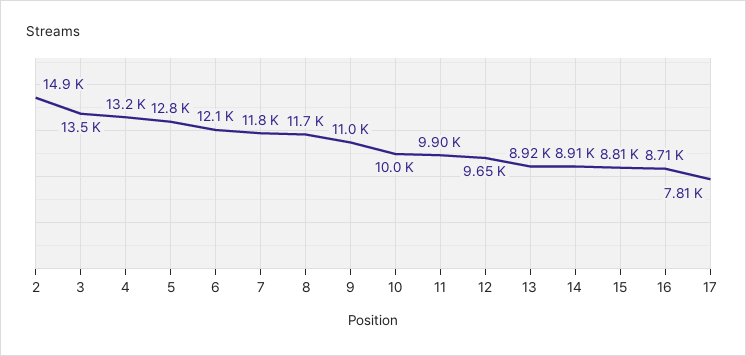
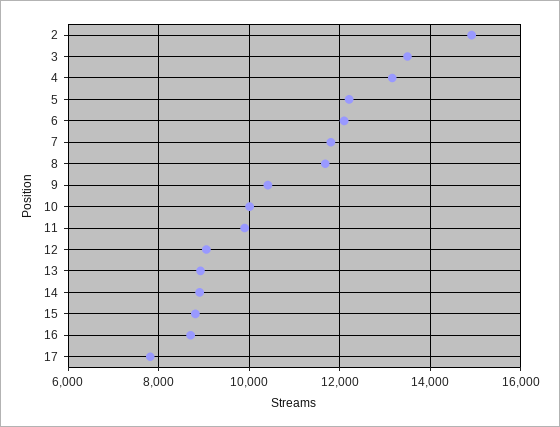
5: 12800 -> 12200
9: 11000 -> 10400
12: 9650 -> 9000

